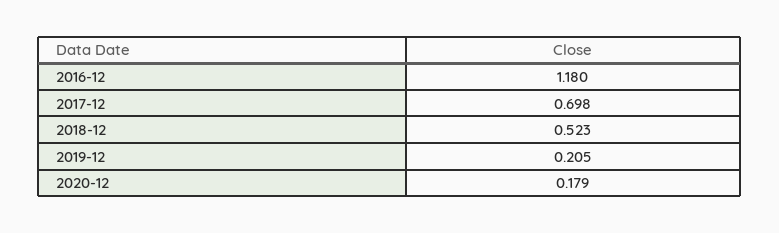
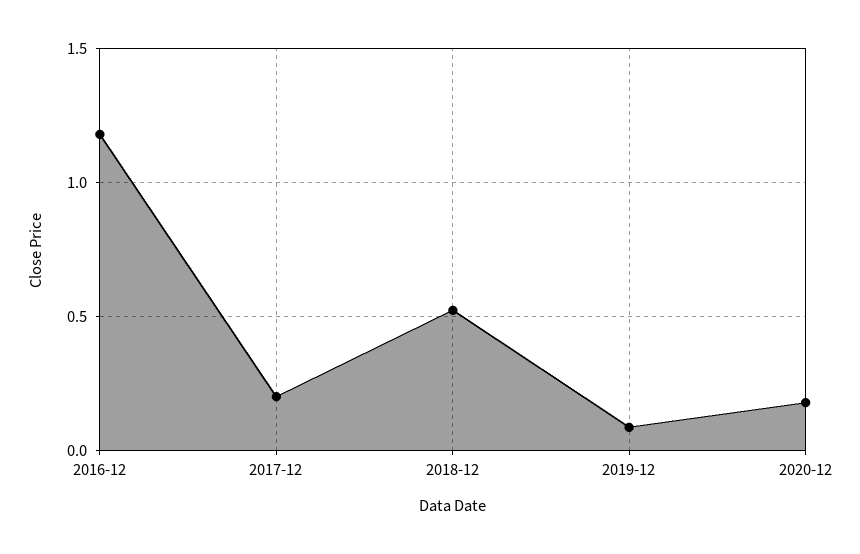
2017-12: 0.698 -> 0.2
2019-12: 0.205 -> 0.1

